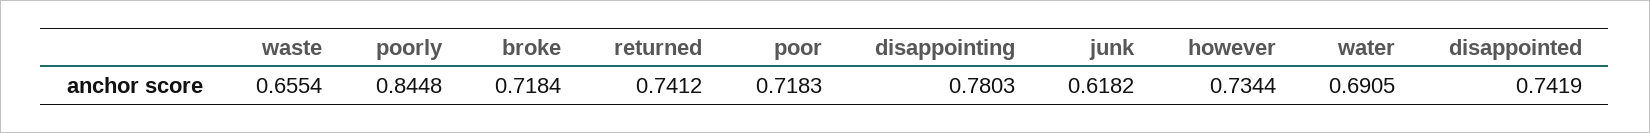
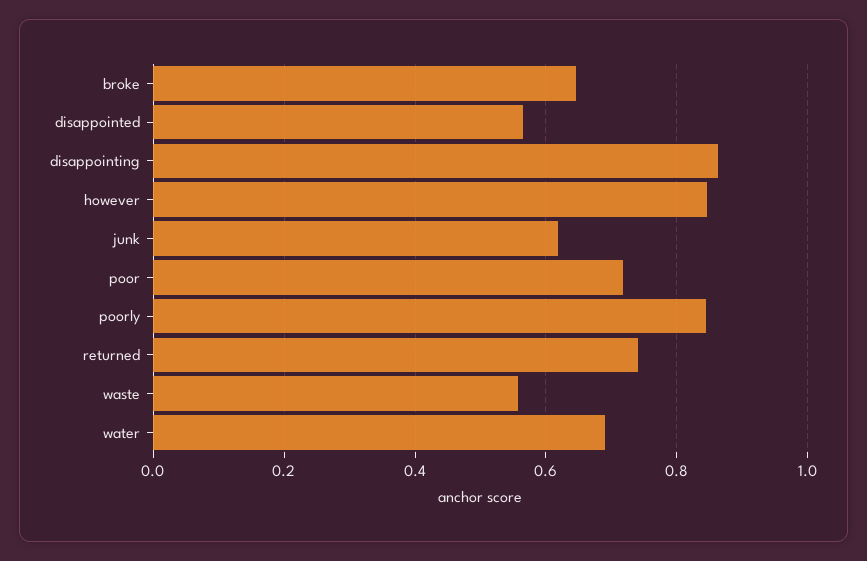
waste: 0.6554 -> 0.56
broke: 0.7184 -> 0.64
disappointing: 0.7803 -> 0.86
however: 0.7344 -> 0.84
disappointed: 0.7419 -> 0.56

